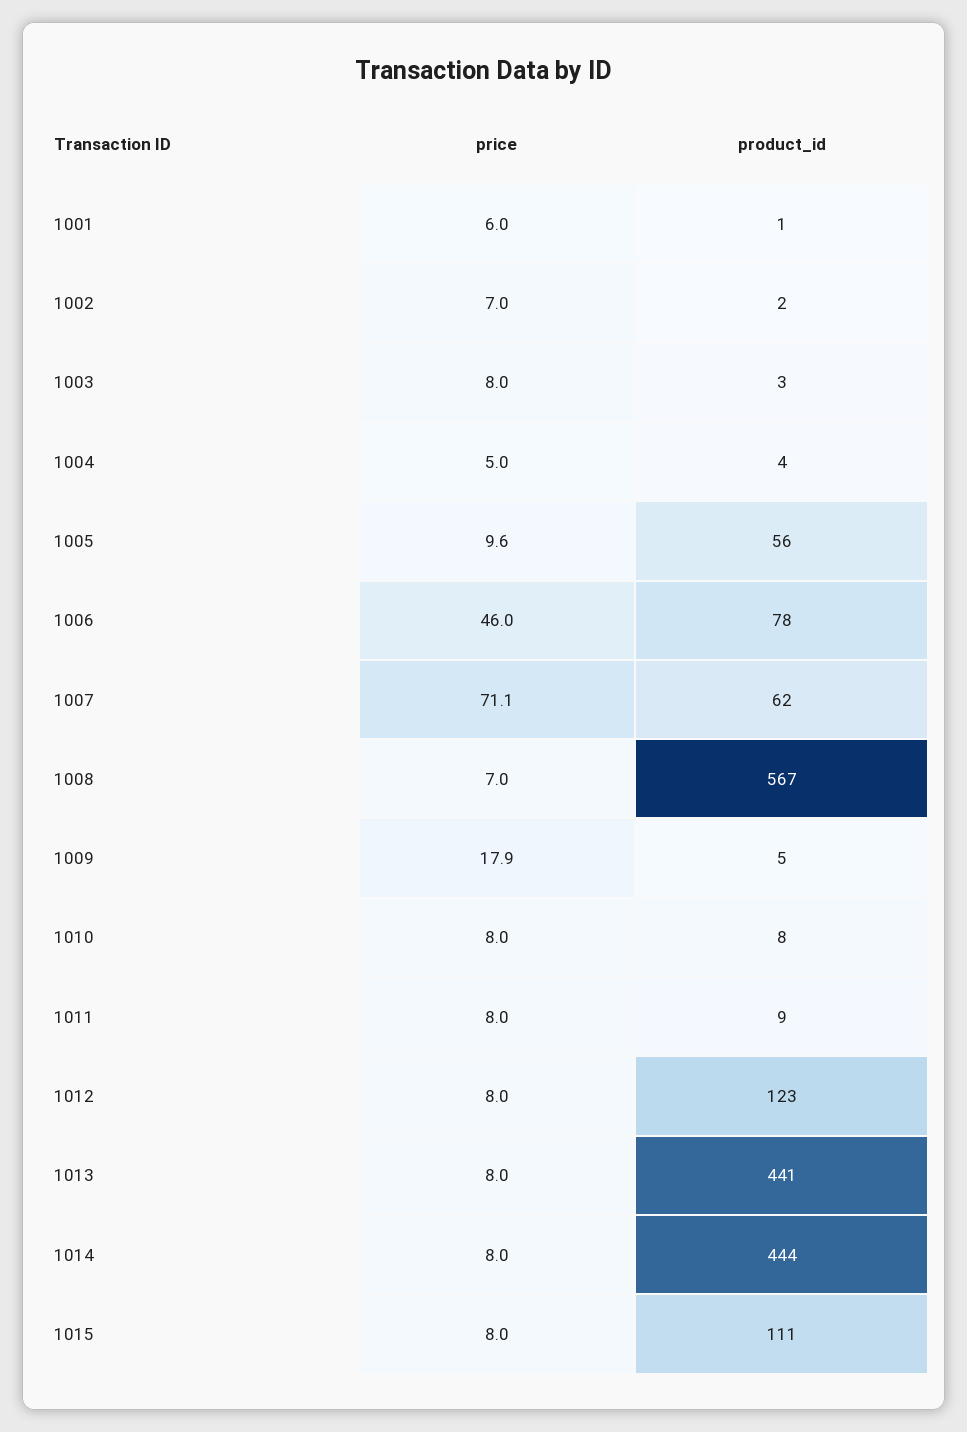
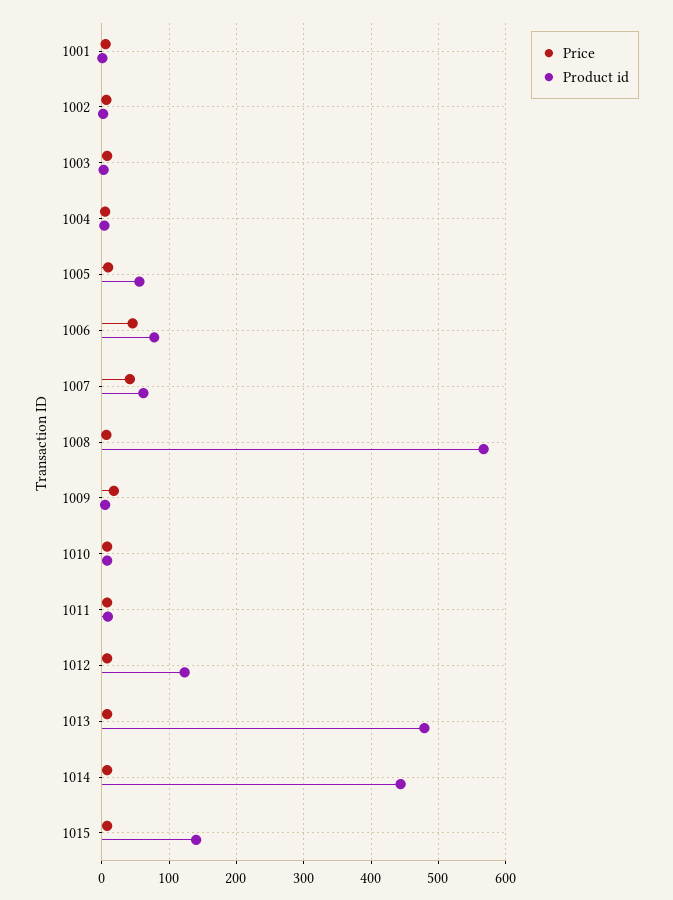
price, 1007: 71.1 -> 40
product_id, 1013: 441 -> 480
product_id, 1015: 111 -> 140

